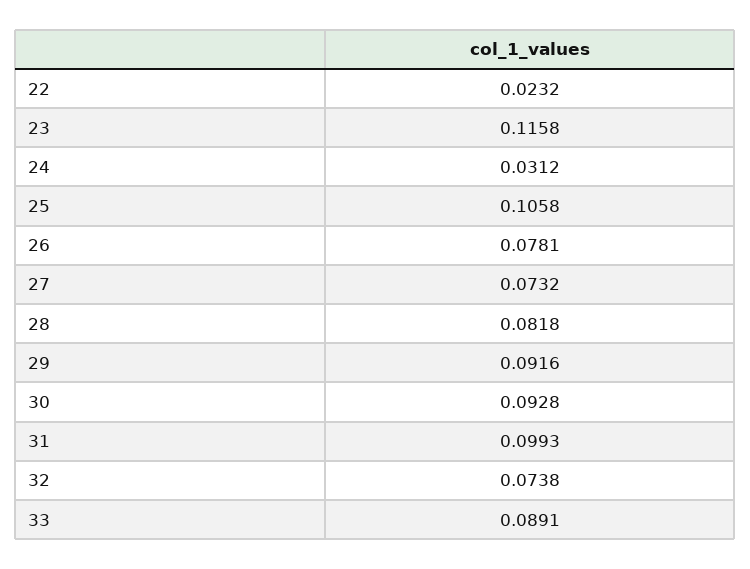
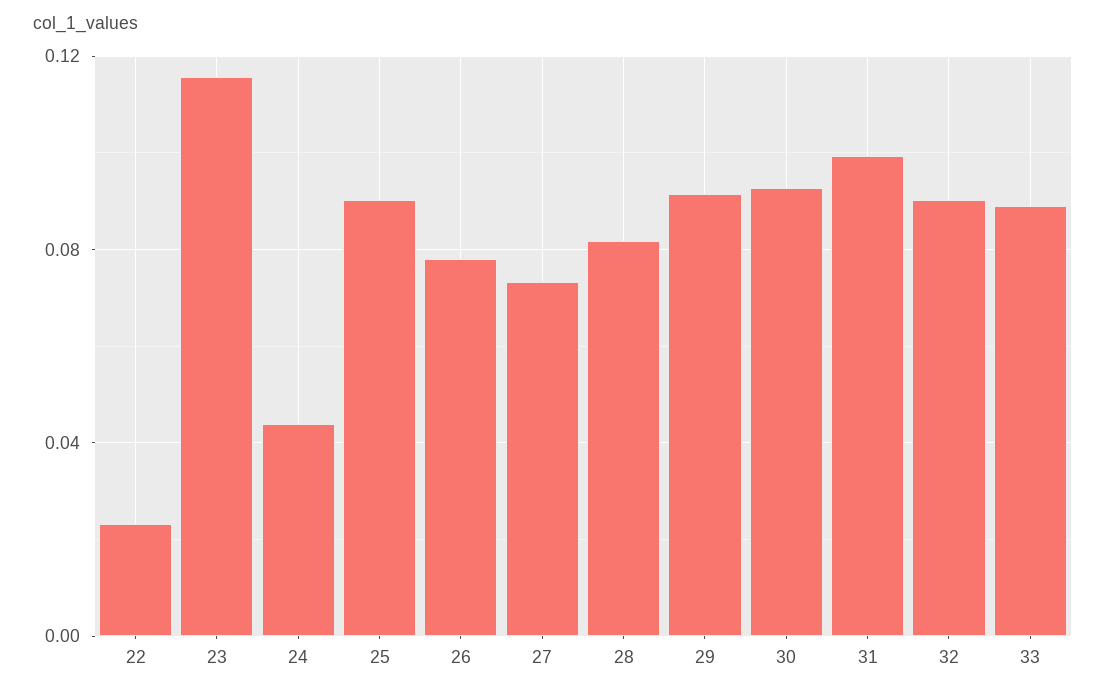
24: 0.0312 -> 0.045
25: 0.1058 -> 0.09
32: 0.0738 -> 0.09

